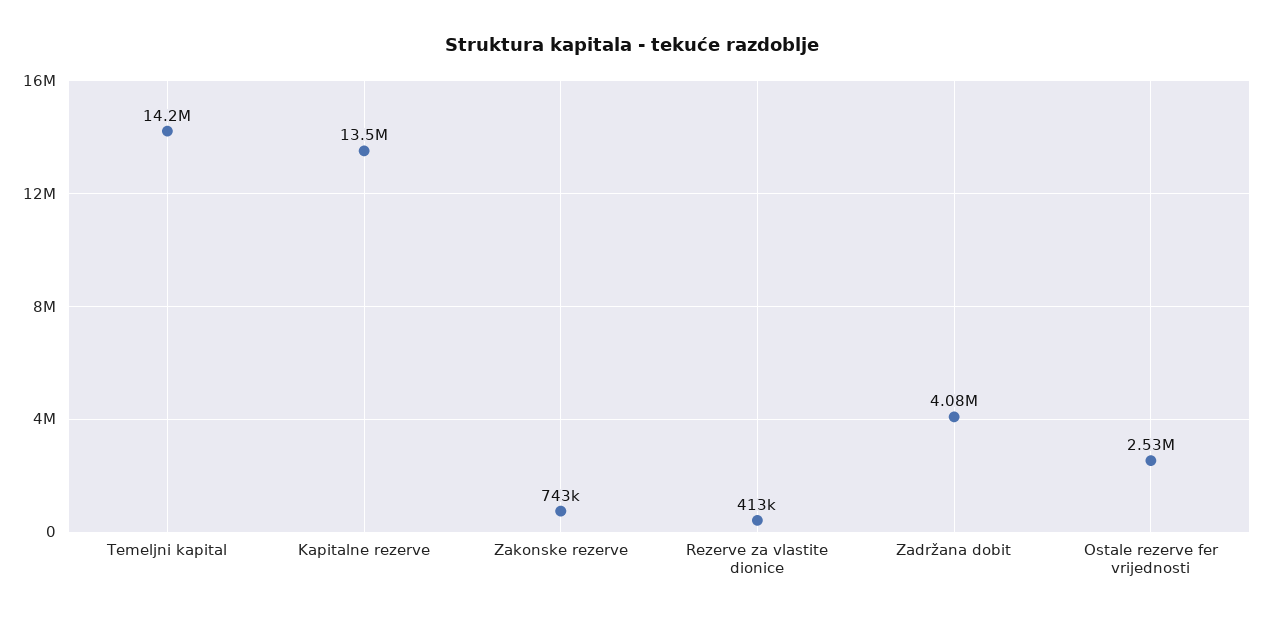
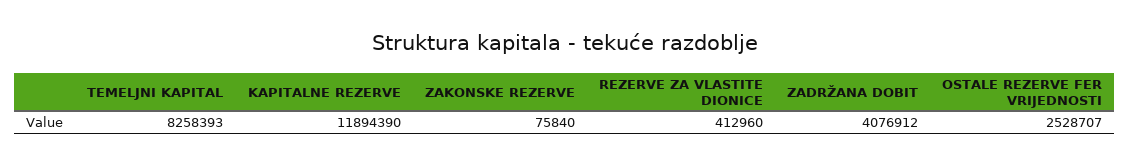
Temeljni kapital: 14200000 -> 8258393
Kapitalne rezerve: 13500000 -> 11894390
Zakonske rezerve: 743000 -> 75840

